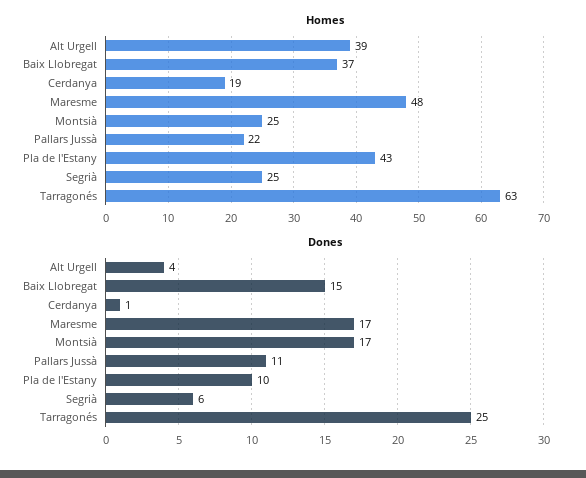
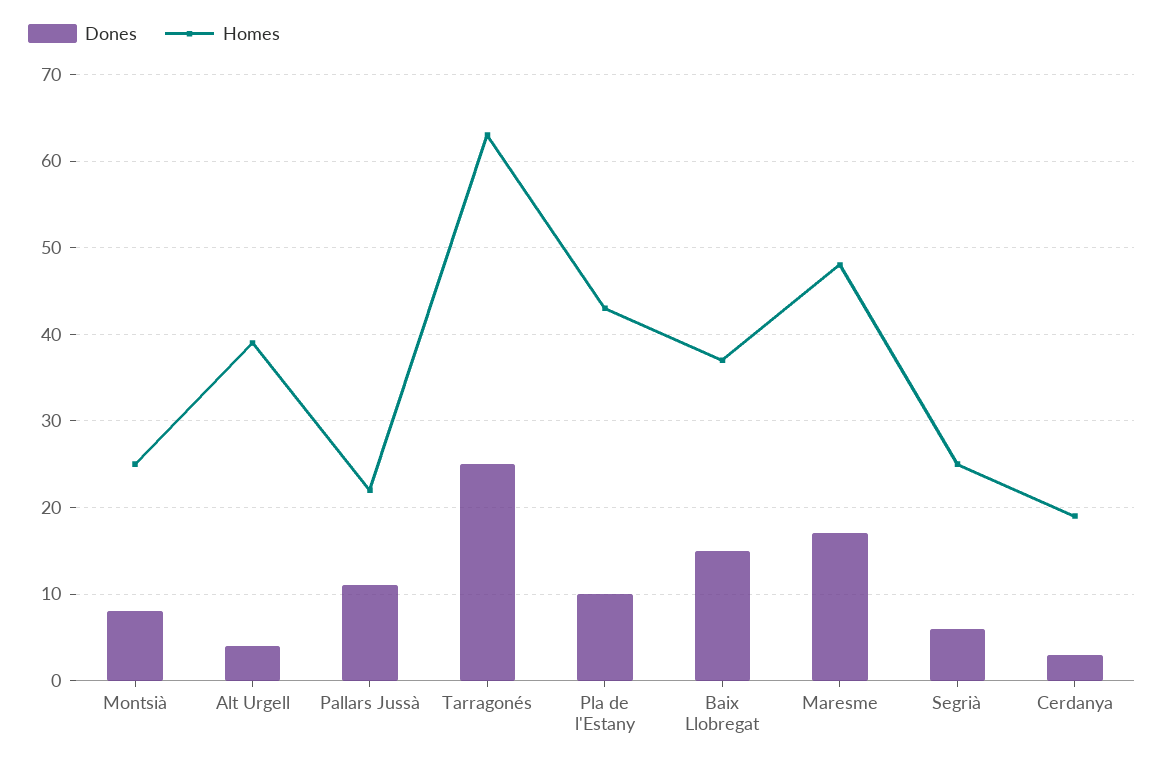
Dones, Cerdanya: 1 -> 3
Dones, Montsià: 17 -> 8

